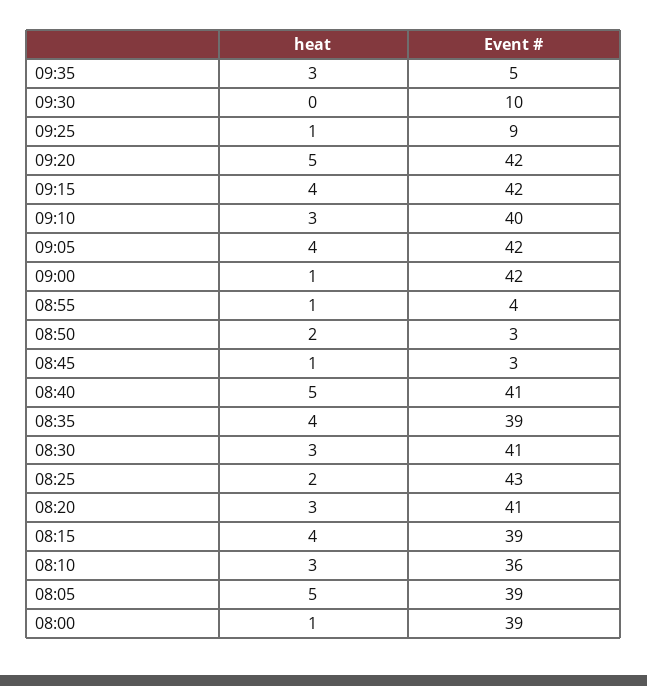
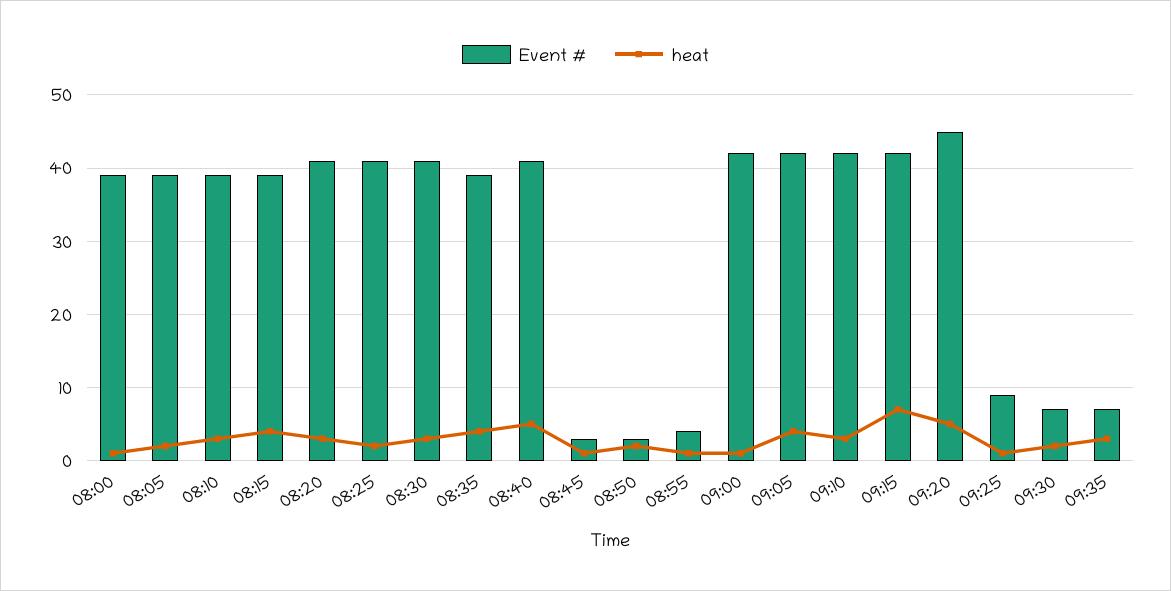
Event #, 09:35: 5 -> 7
heat, 09:30: 0 -> 2
Event #, 09:30: 10 -> 7
Event #, 09:20: 42 -> 45
heat, 09:15: 4 -> 7
Event #, 09:10: 40 -> 42
Event #, 08:25: 43 -> 41
Event #, 08:10: 36 -> 39
heat, 08:05: 5 -> 2

